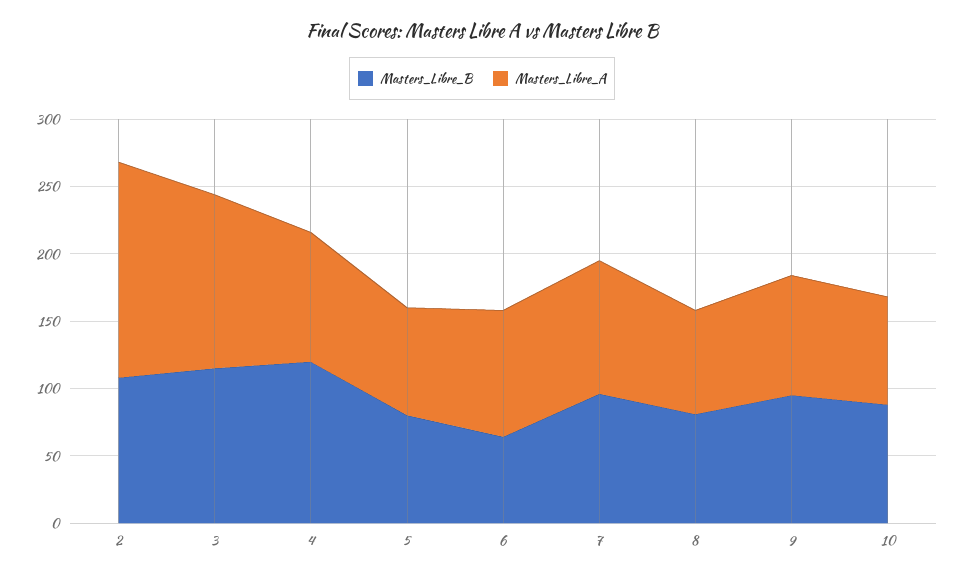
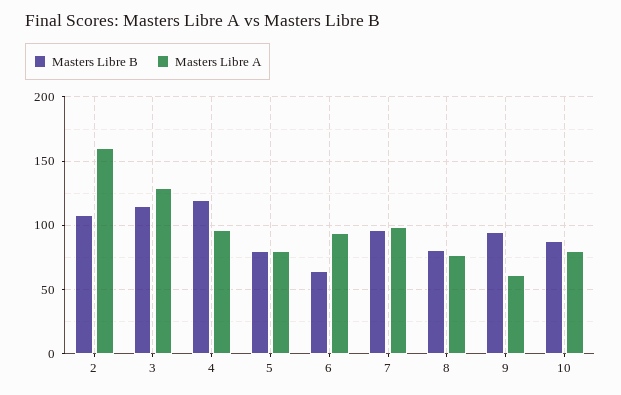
Masters_Libre_A, 9: 90 -> 60

